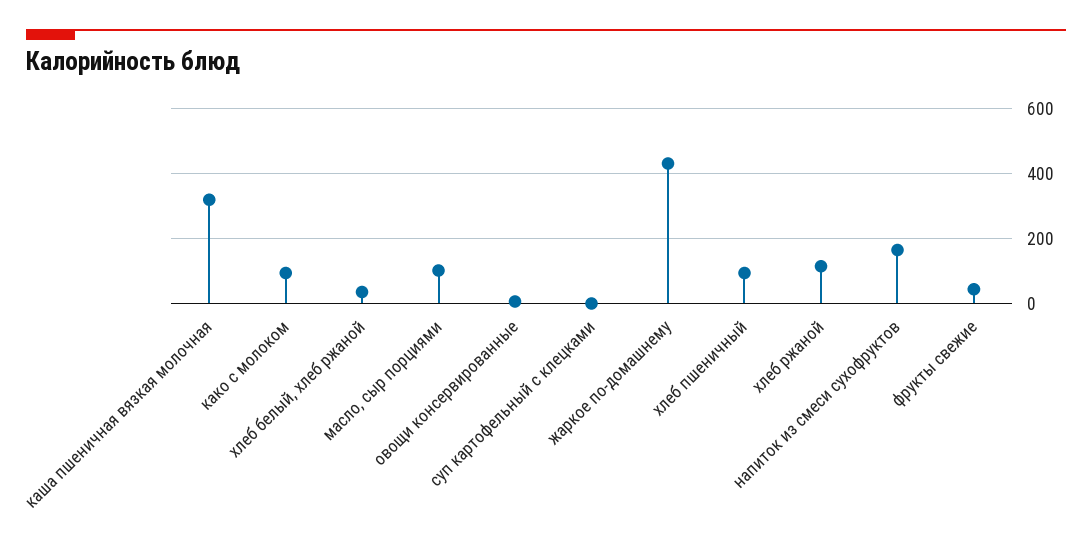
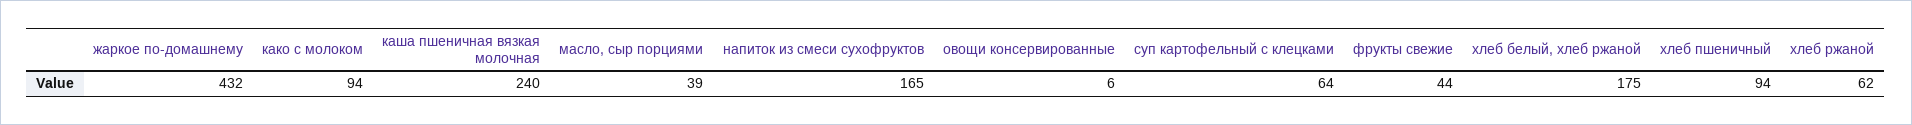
каша пшеничная вязкая молочная: 320 -> 240
хлеб белый, хлеб ржаной: 40 -> 175
масло, сыр порциями: 100 -> 39
суп картофельный с клецками: 0 -> 64
хлеб ржаной: 120 -> 62

